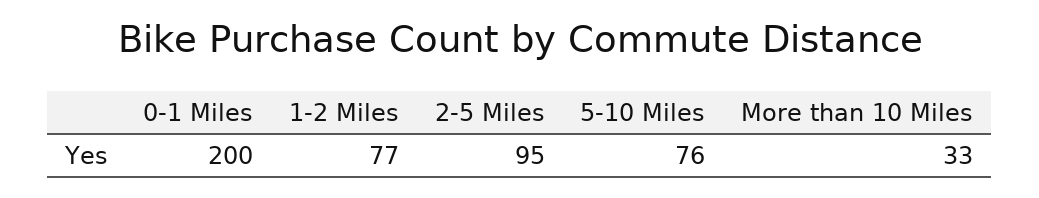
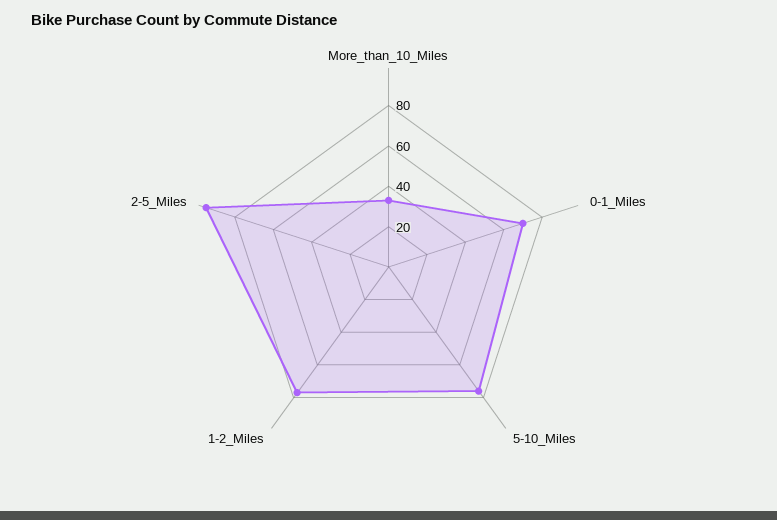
0-1 Miles: 200 -> 70

